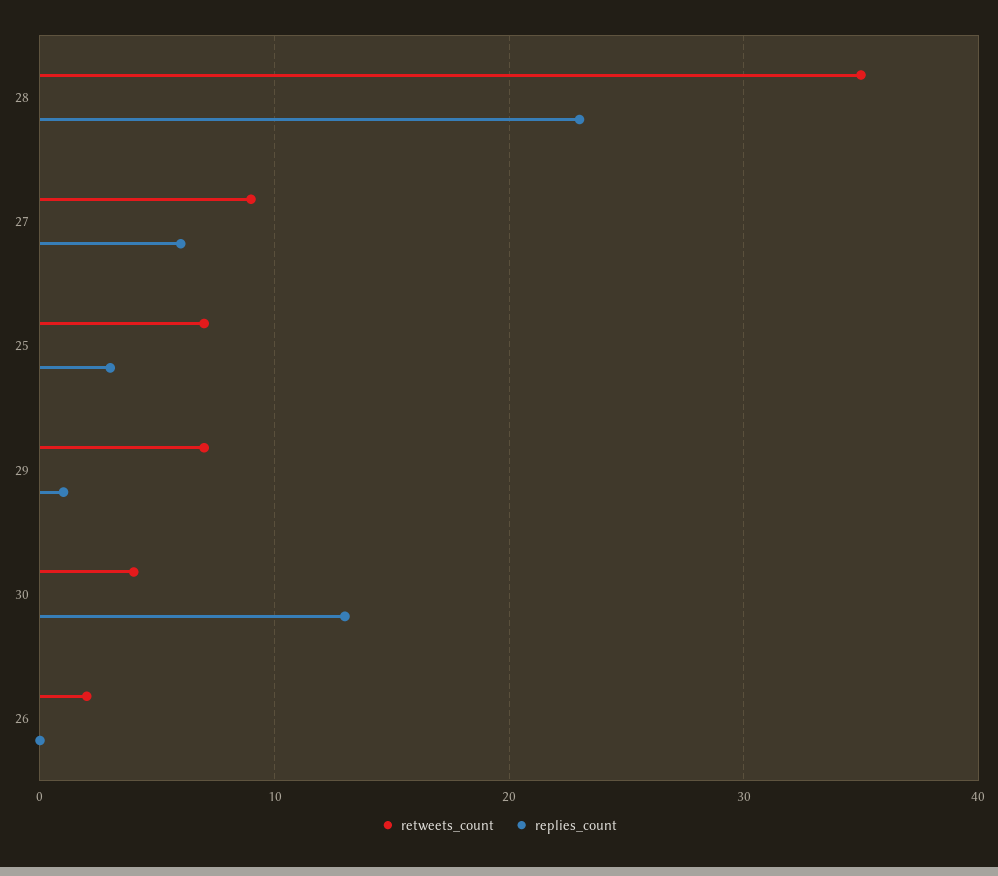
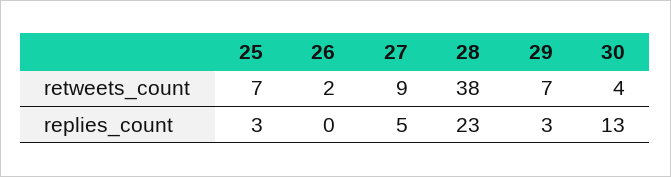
retweets_count, 28: 35 -> 38
replies_count, 27: 6 -> 5
replies_count, 29: 1 -> 3

